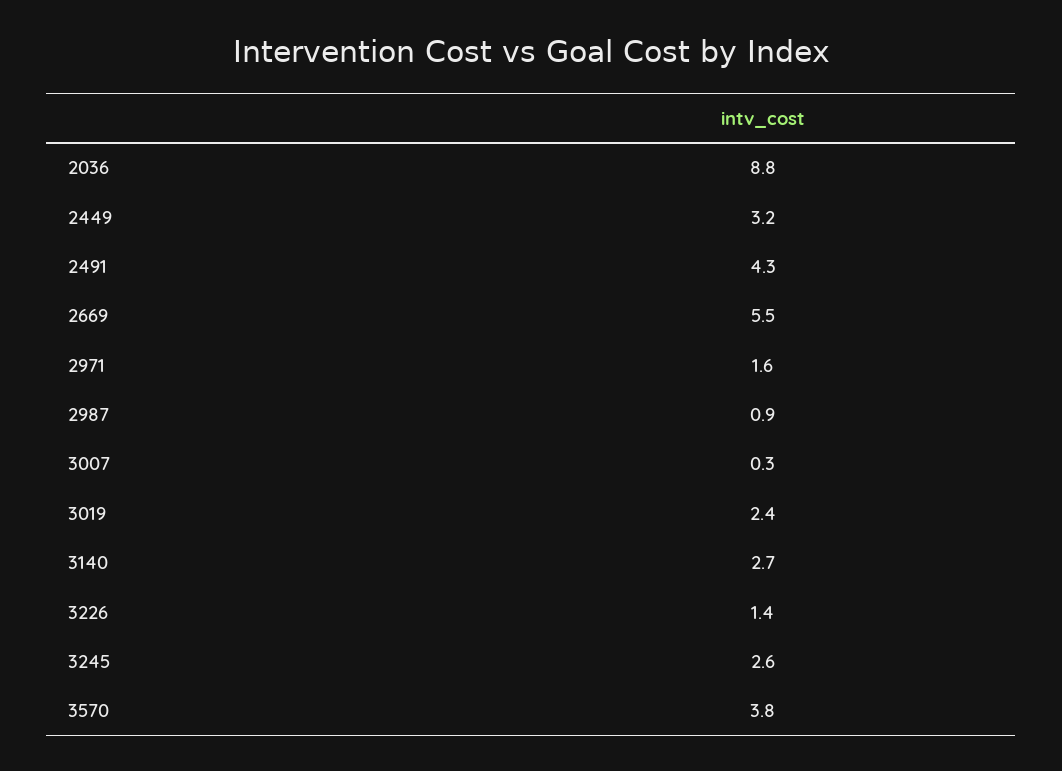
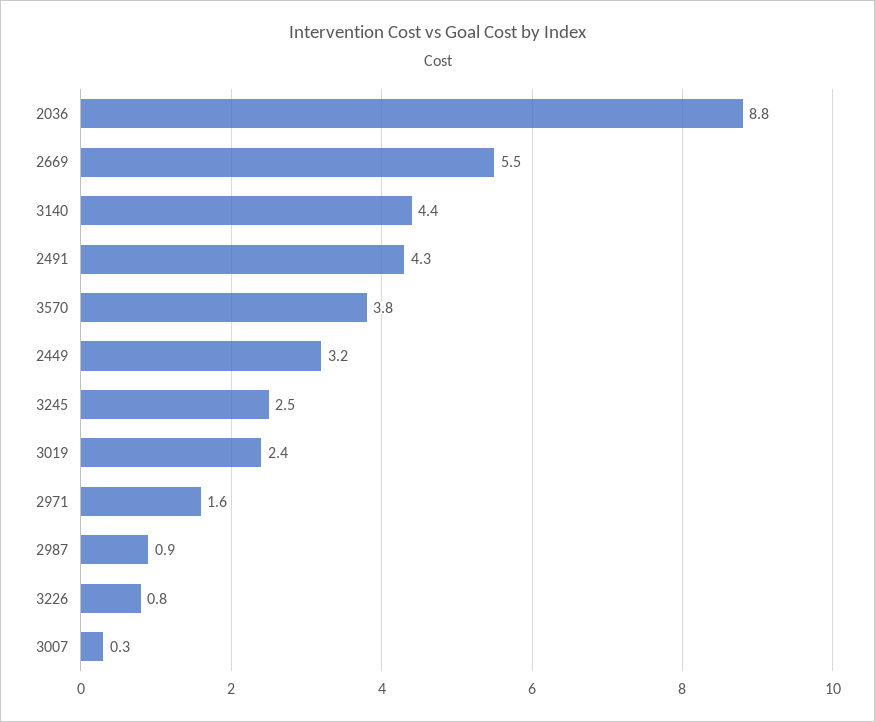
3140: 2.7 -> 4.4
3226: 1.4 -> 0.8
3245: 2.6 -> 2.5

